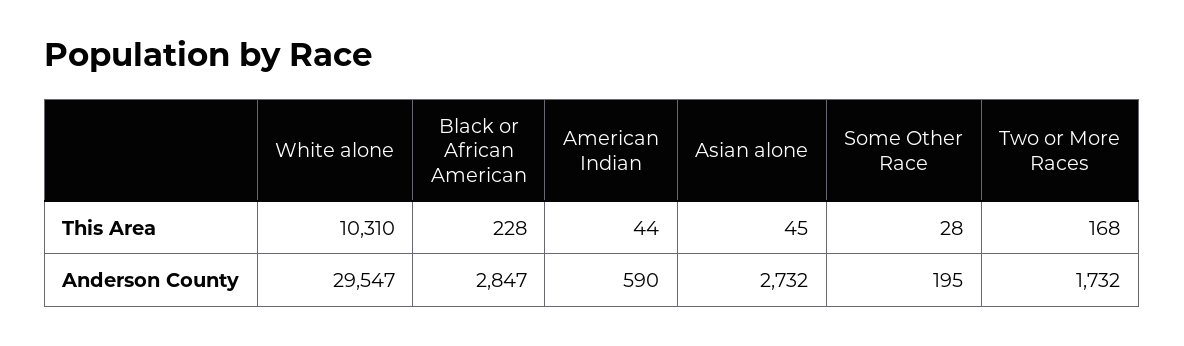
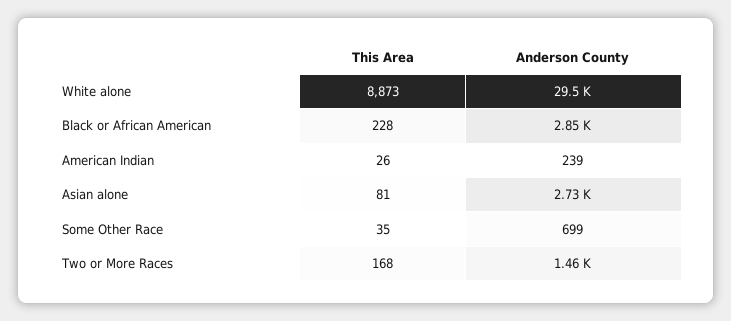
White alone, This Area: 10310 -> 8873
American Indian, This Area: 44 -> 26
Asian alone, This Area: 45 -> 81
Some Other Race, This Area: 28 -> 35
American Indian, Anderson County: 590 -> 239
Some Other Race, Anderson County: 195 -> 699
Two or More Races, Anderson County: 1732 -> 1460

